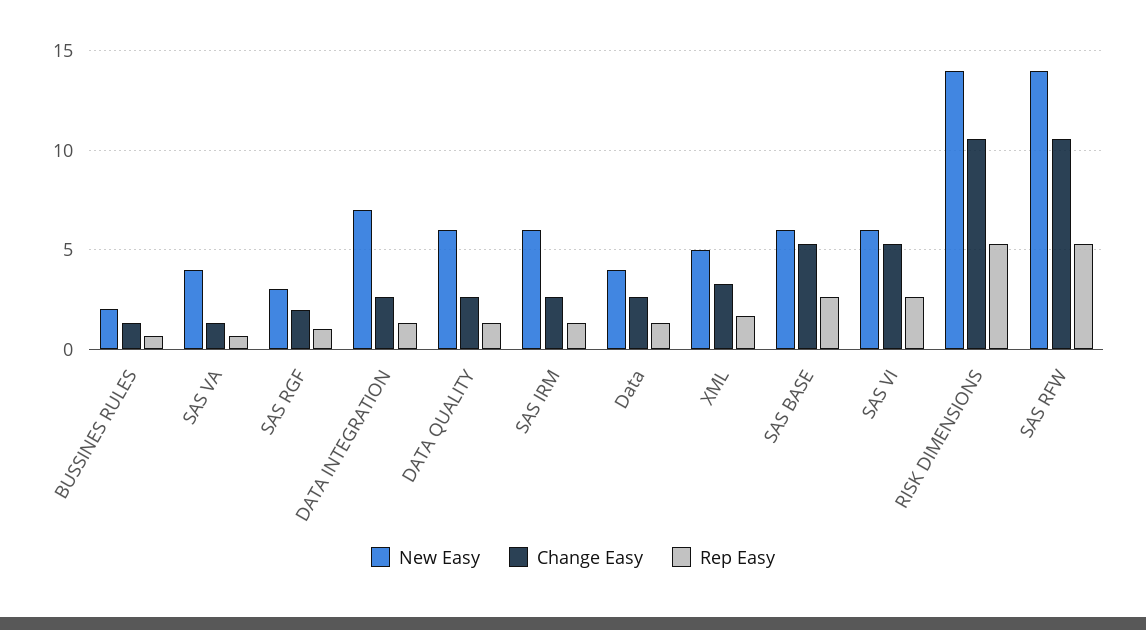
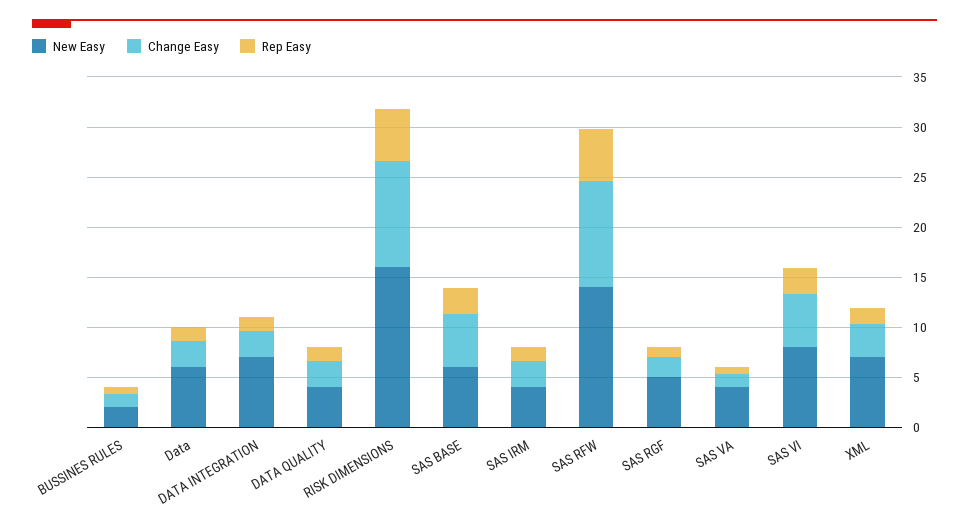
New Easy, SAS RGF: 3 -> 5
New Easy, DATA QUALITY: 6 -> 4
New Easy, SAS IRM: 6 -> 4
New Easy, Data: 4 -> 6
New Easy, XML: 5 -> 7
New Easy, SAS VI: 6 -> 8
New Easy, RISK DIMENSIONS: 14 -> 16

